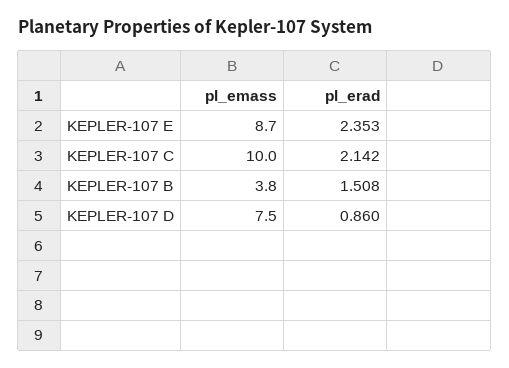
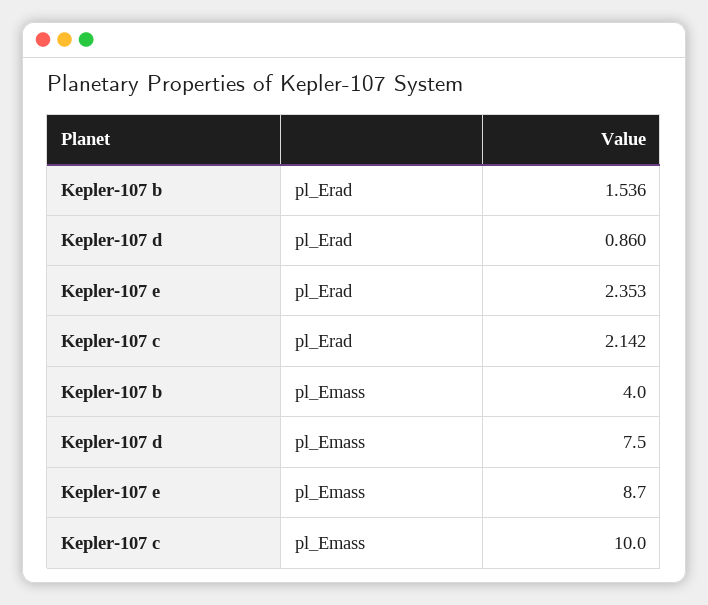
pl_emass, KEPLER-107 B: 3.8 -> 4
pl_erad, KEPLER-107 B: 1.508 -> 1.536

